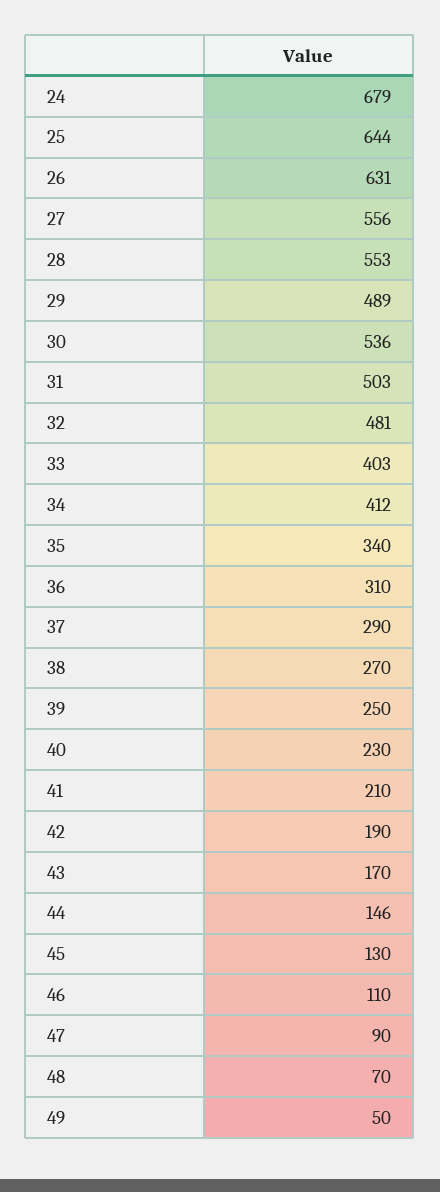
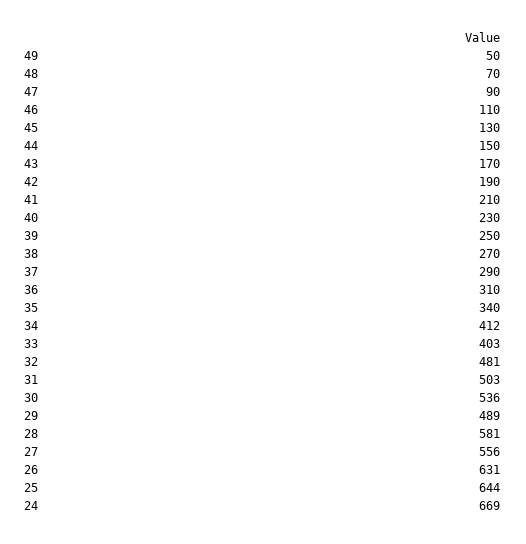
24: 679 -> 669
28: 553 -> 581
44: 146 -> 150

